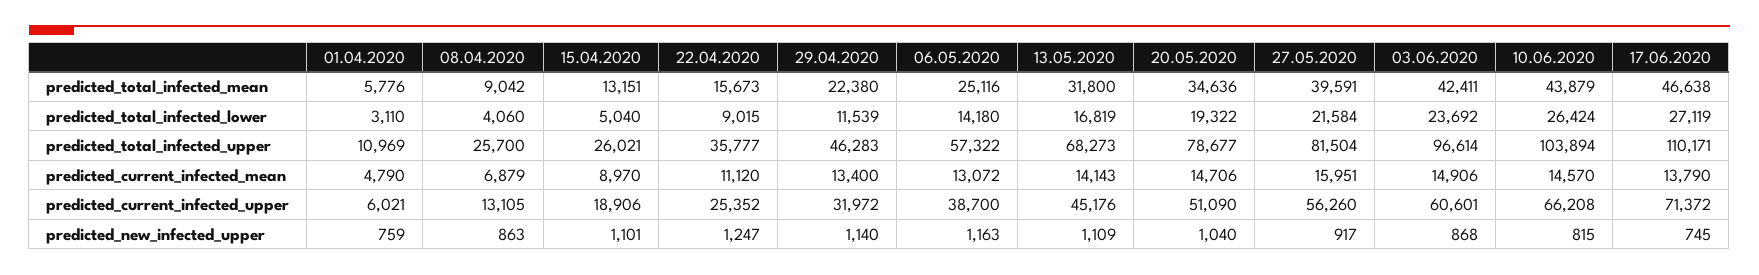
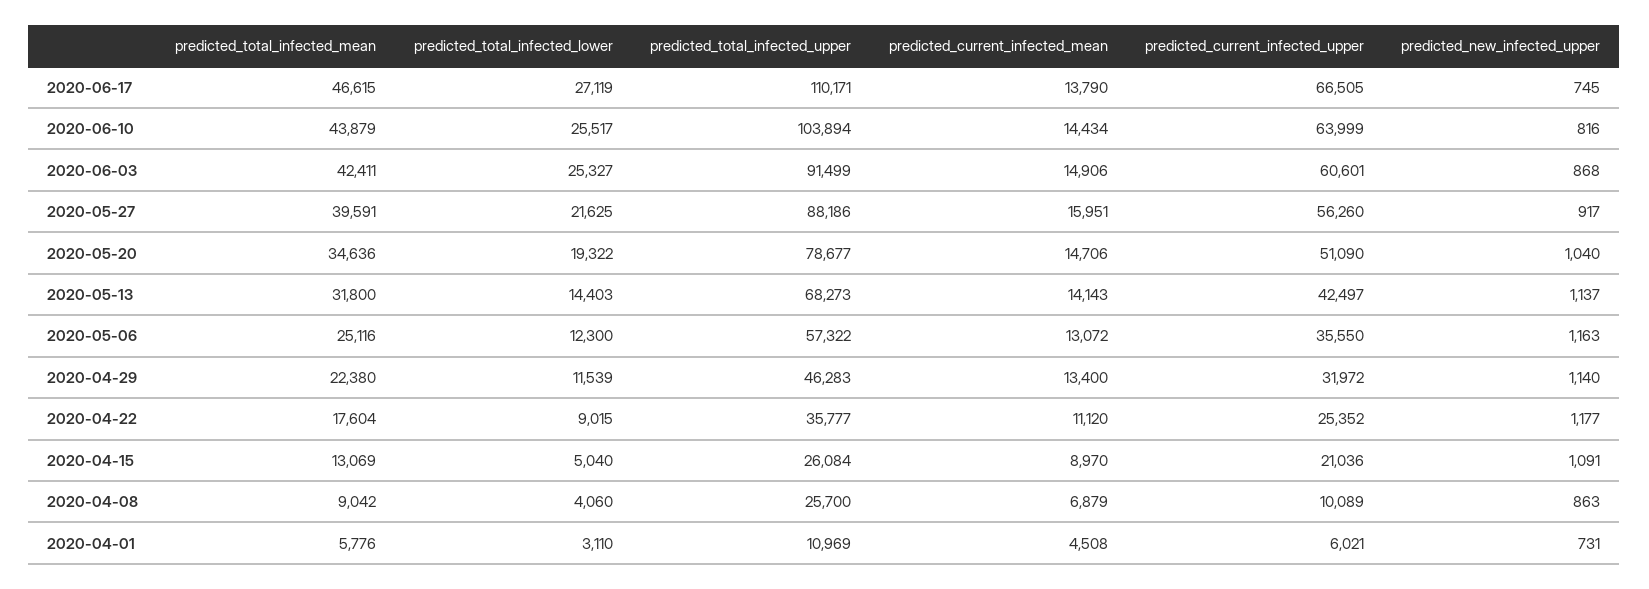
15.04.2020, predicted_total_infected_mean: 13151 -> 13069
22.04.2020, predicted_total_infected_mean: 15673 -> 17604
17.06.2020, predicted_total_infected_mean: 46638 -> 46615
06.05.2020, predicted_total_infected_lower: 14180 -> 12300
13.05.2020, predicted_total_infected_lower: 16819 -> 14403
27.05.2020, predicted_total_infected_lower: 21584 -> 21625
03.06.2020, predicted_total_infected_lower: 23692 -> 25327
10.06.2020, predicted_total_infected_lower: 26424 -> 25517
15.04.2020, predicted_total_infected_upper: 26021 -> 26084
27.05.2020, predicted_total_infected_upper: 81504 -> 88186
03.06.2020, predicted_total_infected_upper: 96614 -> 91499
01.04.2020, predicted_current_infected_mean: 4790 -> 4508
10.06.2020, predicted_current_infected_mean: 14570 -> 14434
08.04.2020, predicted_current_infected_upper: 13105 -> 10089
15.04.2020, predicted_current_infected_upper: 18906 -> 21036
06.05.2020, predicted_current_infected_upper: 38700 -> 35550
13.05.2020, predicted_current_infected_upper: 45176 -> 42497
10.06.2020, predicted_current_infected_upper: 66208 -> 63999
17.06.2020, predicted_current_infected_upper: 71372 -> 66505
01.04.2020, predicted_new_infected_upper: 759 -> 731
15.04.2020, predicted_new_infected_upper: 1101 -> 1091
22.04.2020, predicted_new_infected_upper: 1247 -> 1177
13.05.2020, predicted_new_infected_upper: 1109 -> 1137
10.06.2020, predicted_new_infected_upper: 815 -> 816

